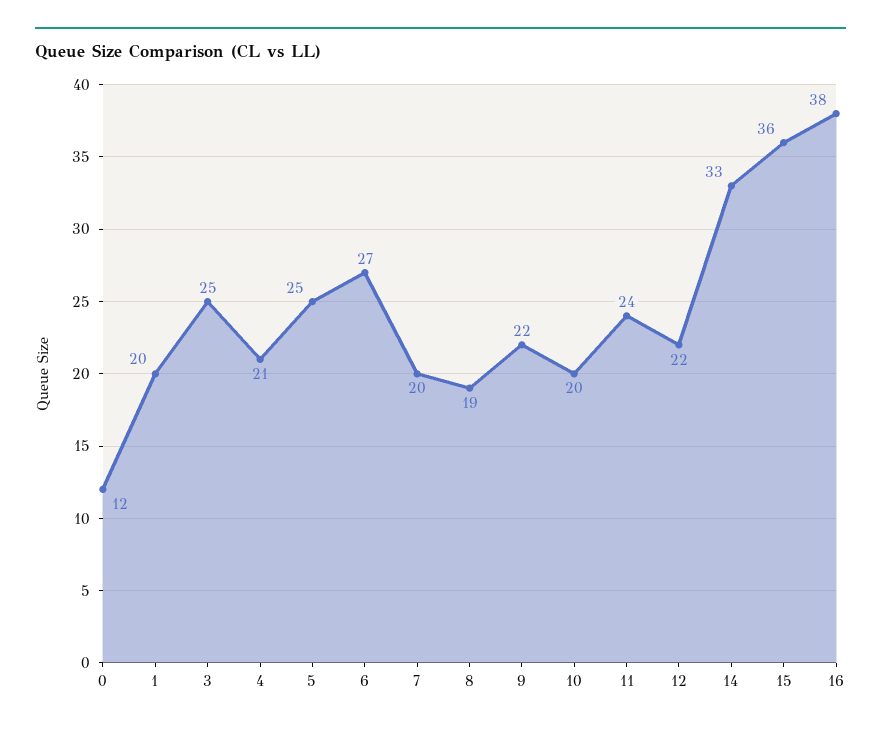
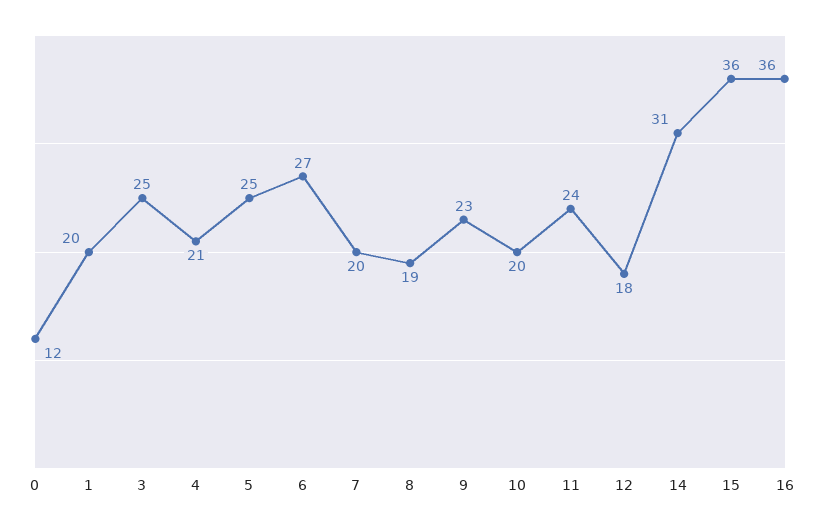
9: 22 -> 23
12: 22 -> 18
14: 33 -> 31
16: 38 -> 36

